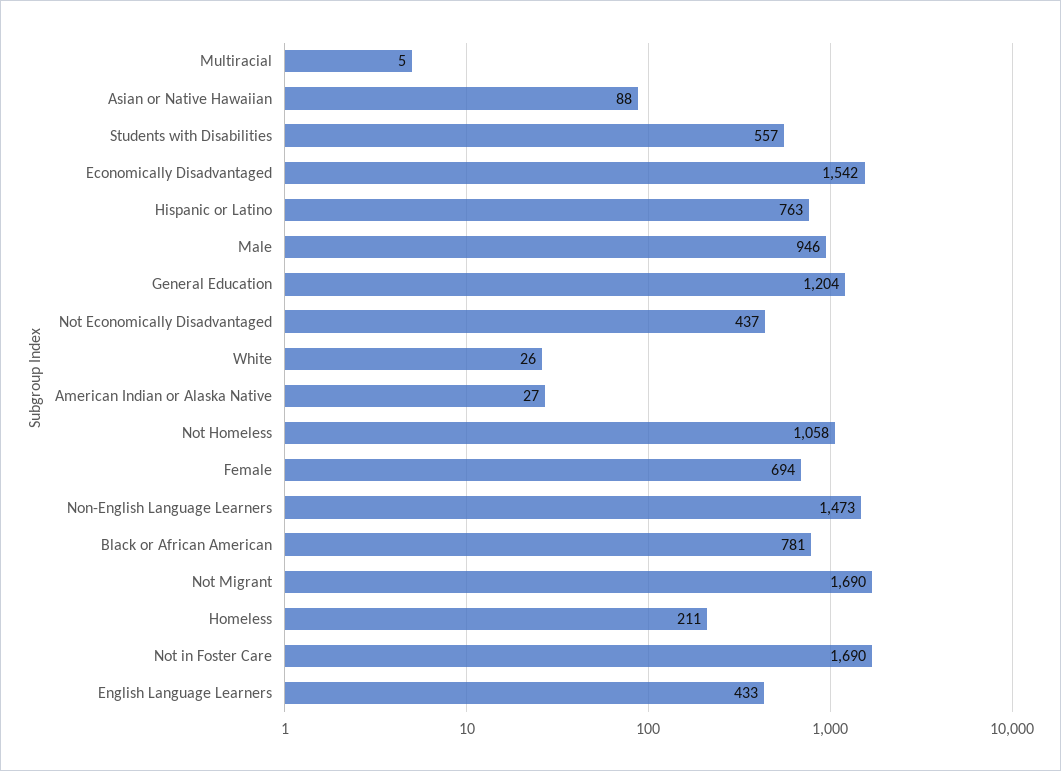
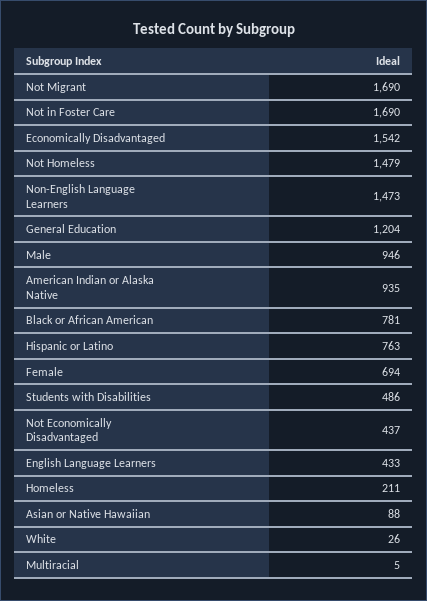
Students with Disabilities: 557 -> 486
American Indian or Alaska Native: 27 -> 935
Not Homeless: 1058 -> 1479

